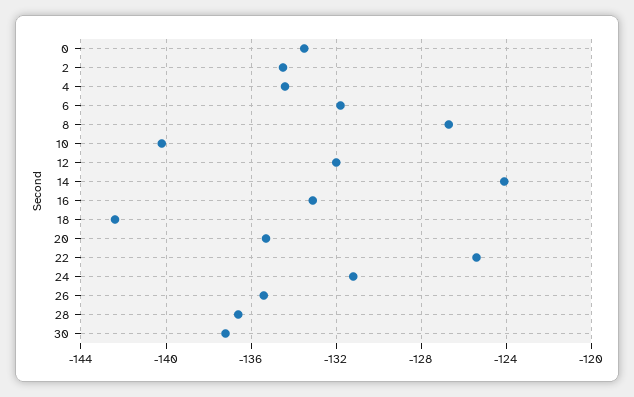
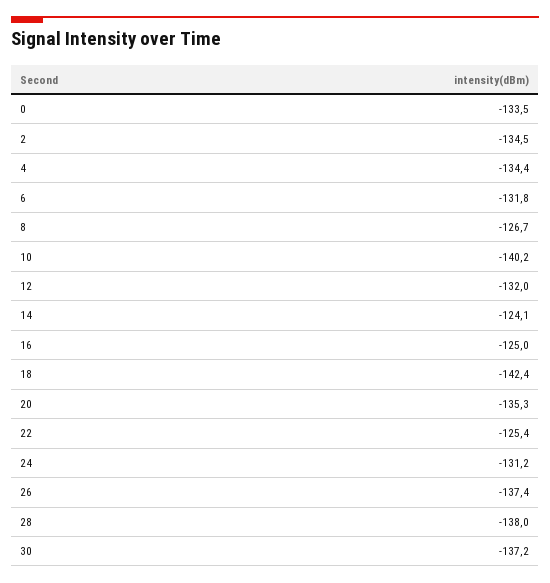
16: -133 -> -125
26: -135.5 -> -137.4
28: -136.5 -> -138

